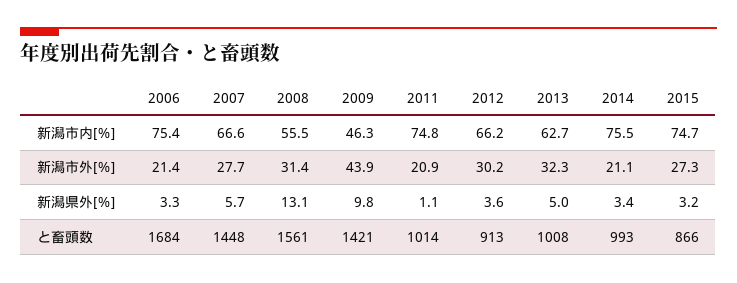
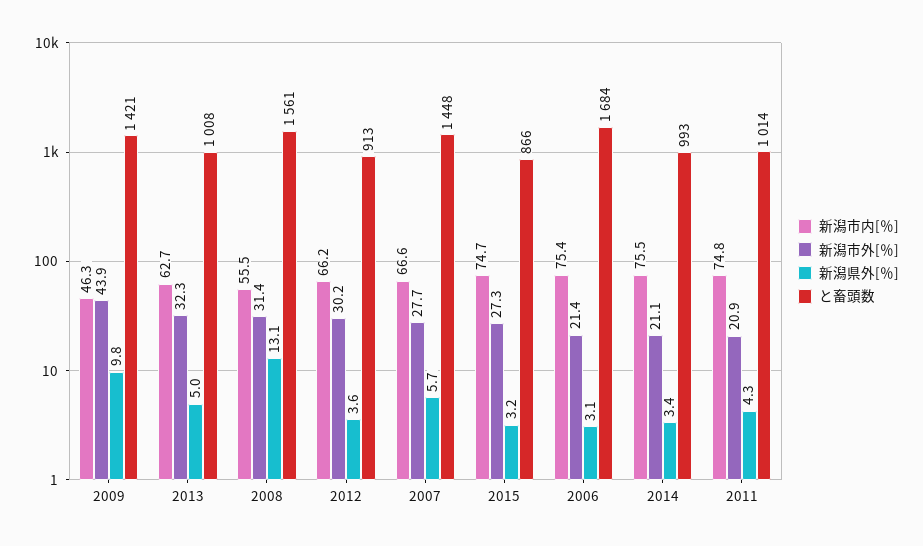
新潟県外[％], 2006: 3.3 -> 3.1
新潟県外[％], 2011: 1.1 -> 4.3

